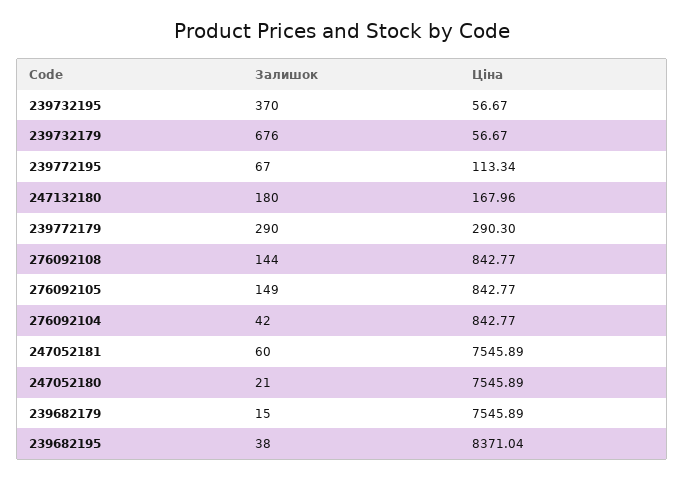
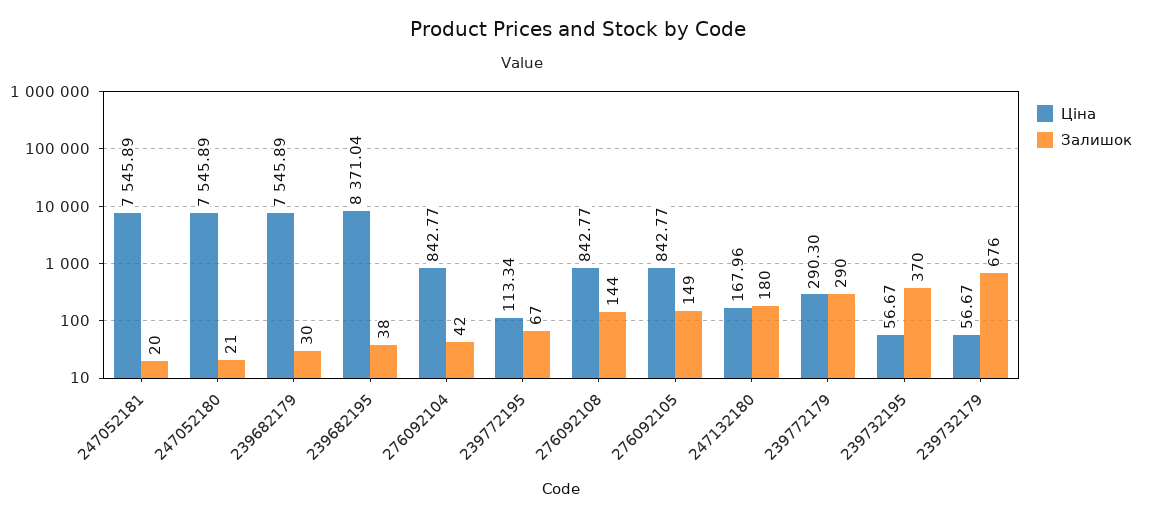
Залишок, 247052181: 60 -> 20
Залишок, 239682179: 15 -> 30

